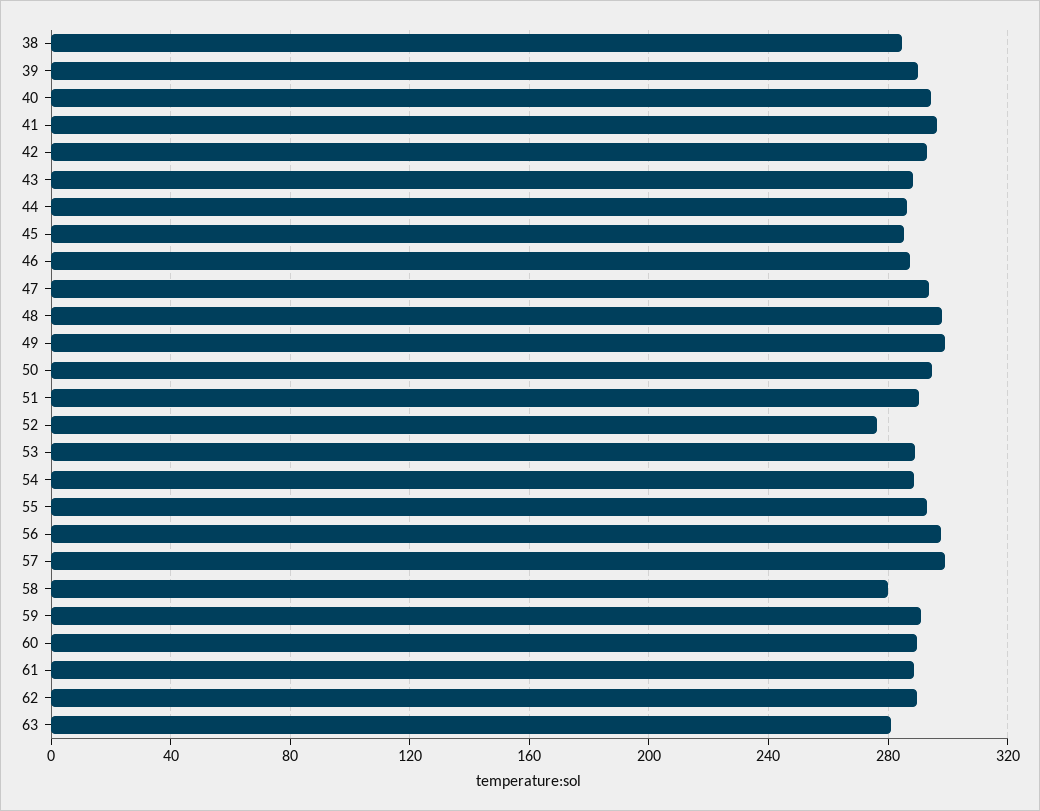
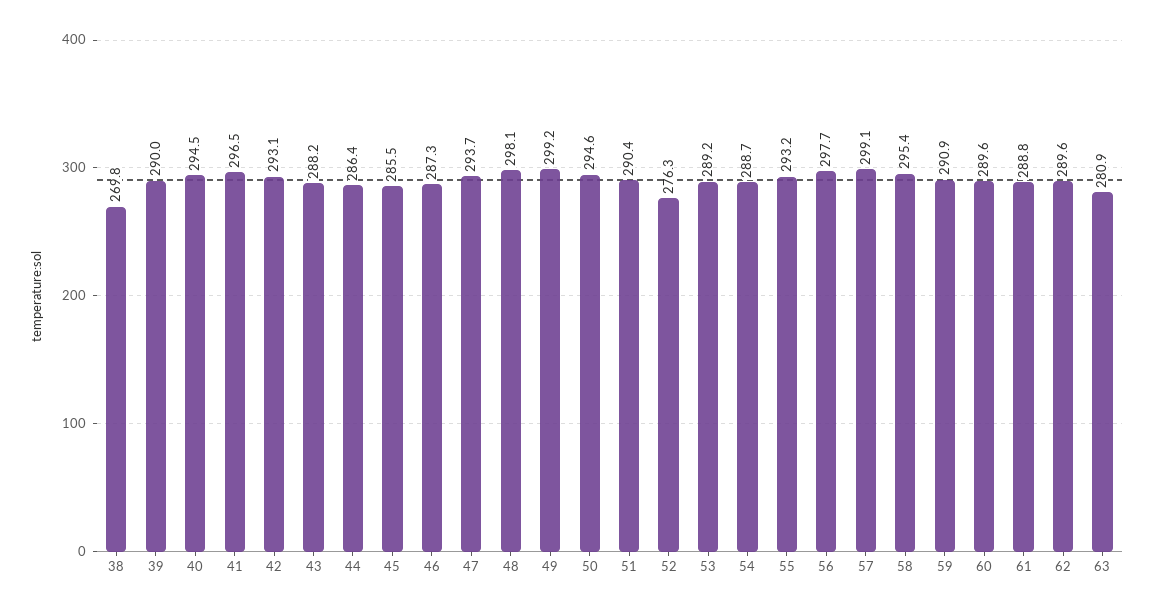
38: 285 -> 269.8
58: 280 -> 295.4

